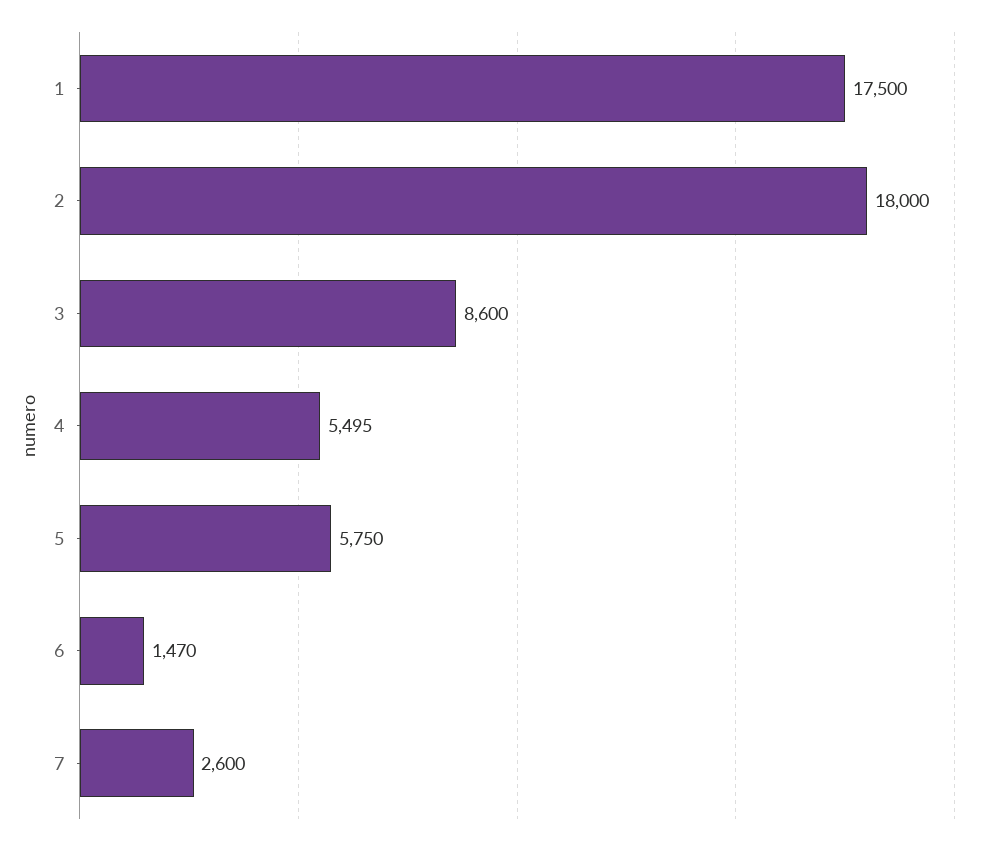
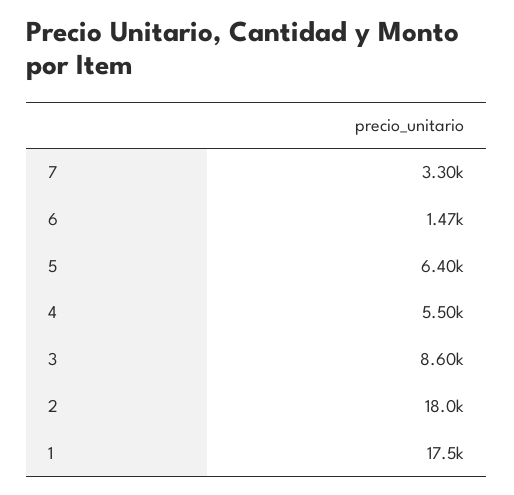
5: 5750 -> 6400
7: 2600 -> 3300

